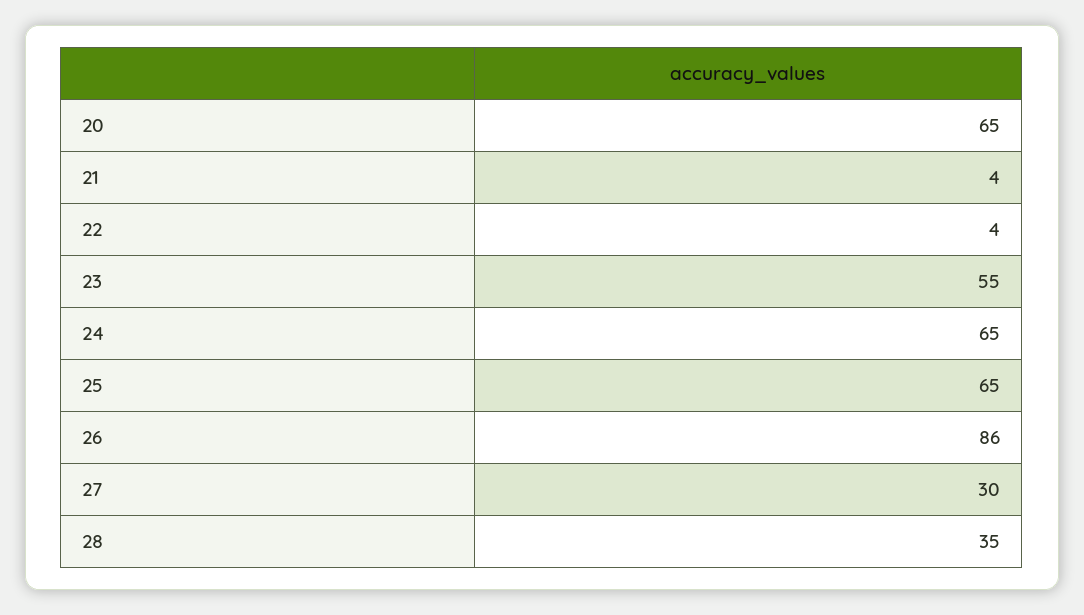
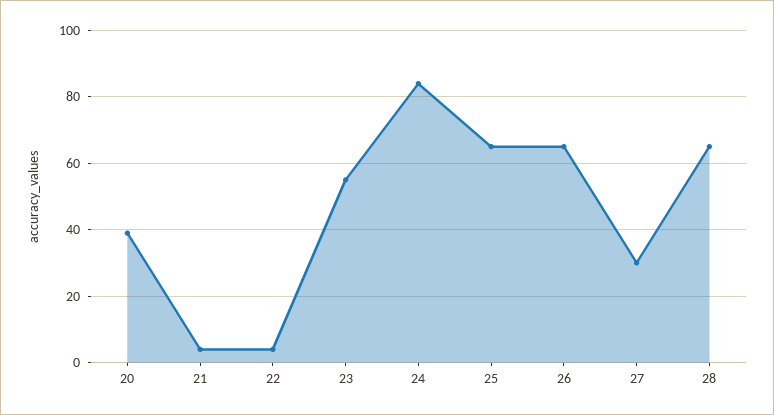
20: 65 -> 40
24: 65 -> 85
26: 86 -> 65
28: 35 -> 65

